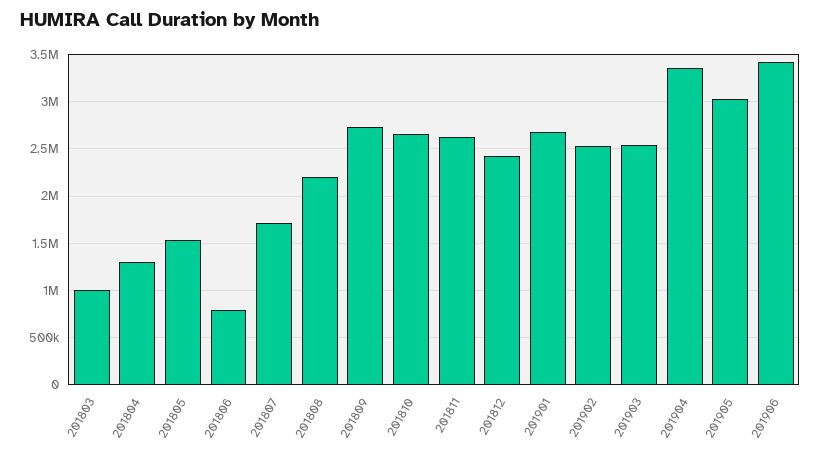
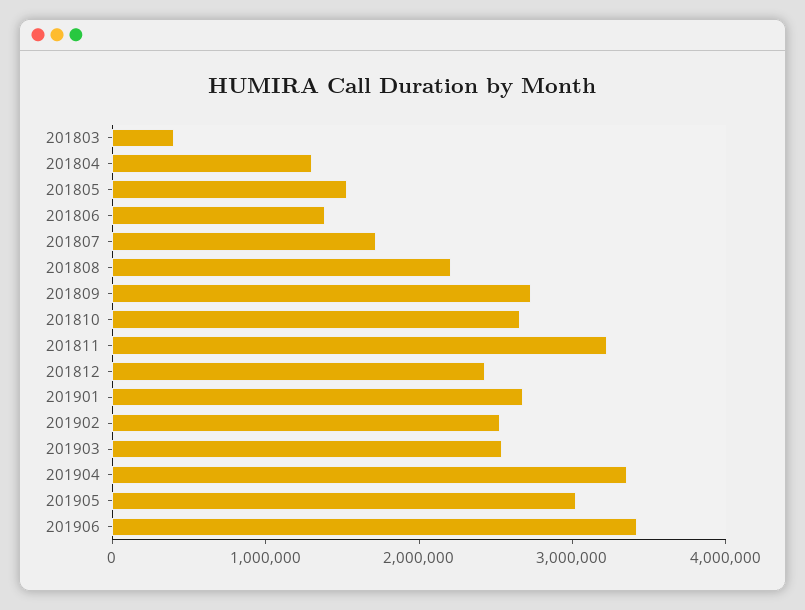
201803: 1000000 -> 400000
201806: 800000 -> 1400000
201811: 2600000 -> 3200000

